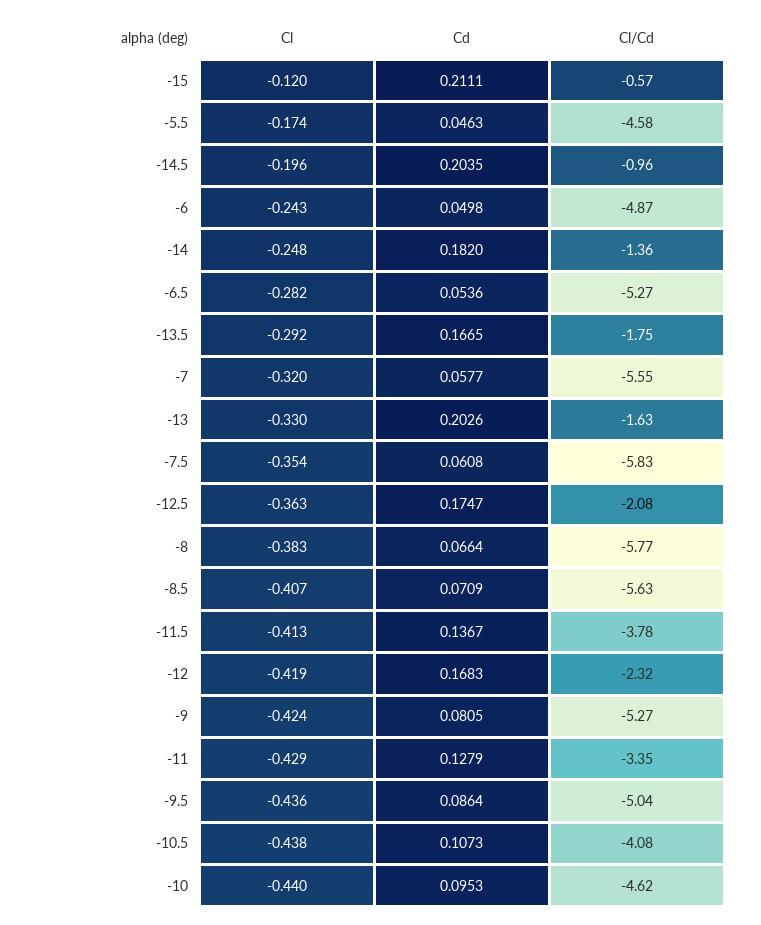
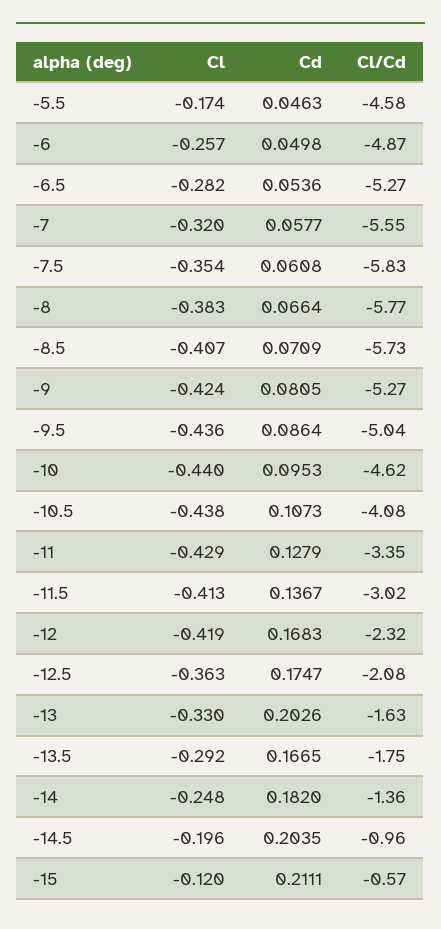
Cl, -6: -0.243 -> -0.257
Cl/Cd, -8.5: -5.63 -> -5.73
Cl/Cd, -11.5: -3.78 -> -3.02

